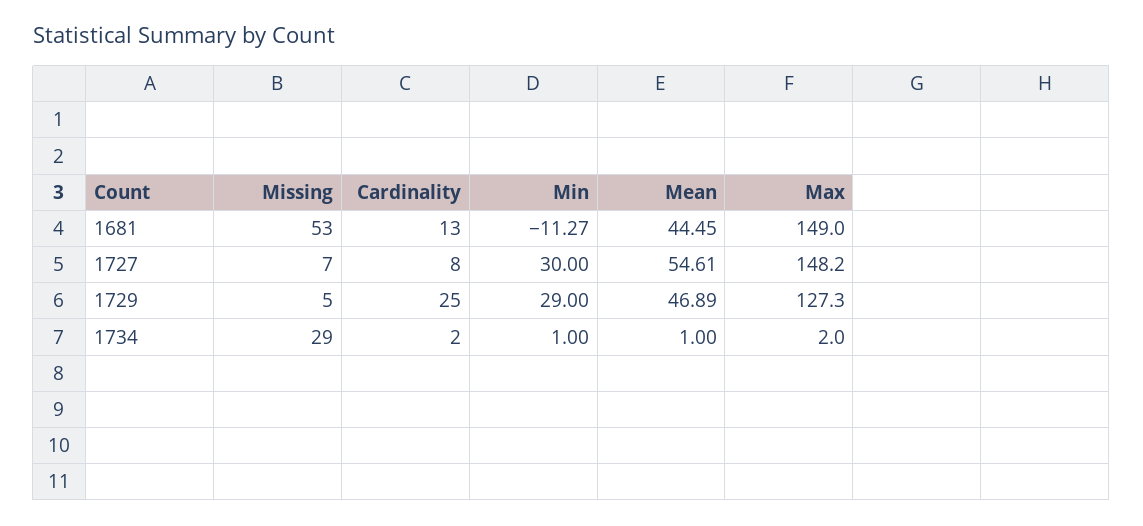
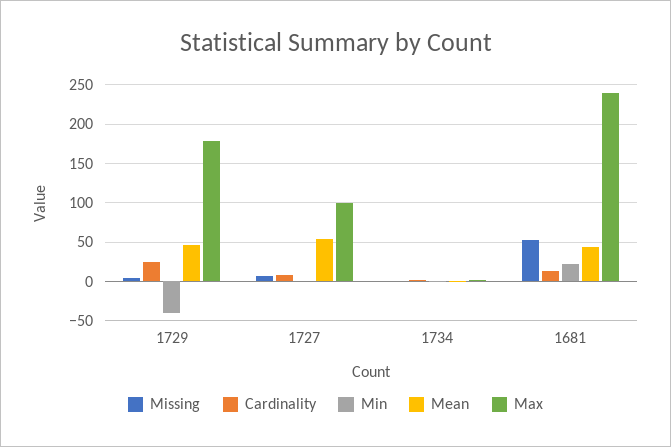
Min, 1681: -11.27 -> 20
Max, 1681: 149 -> 240
Min, 1727: 30 -> 0
Max, 1727: 148.2 -> 100
Min, 1729: 29 -> -40
Max, 1729: 127.3 -> 180
Missing, 1734: 29 -> 0

